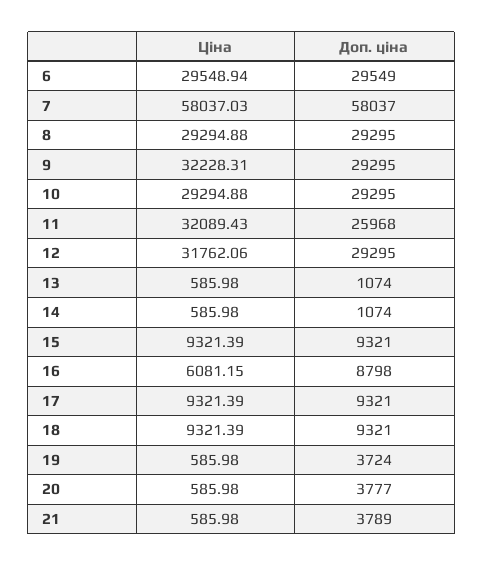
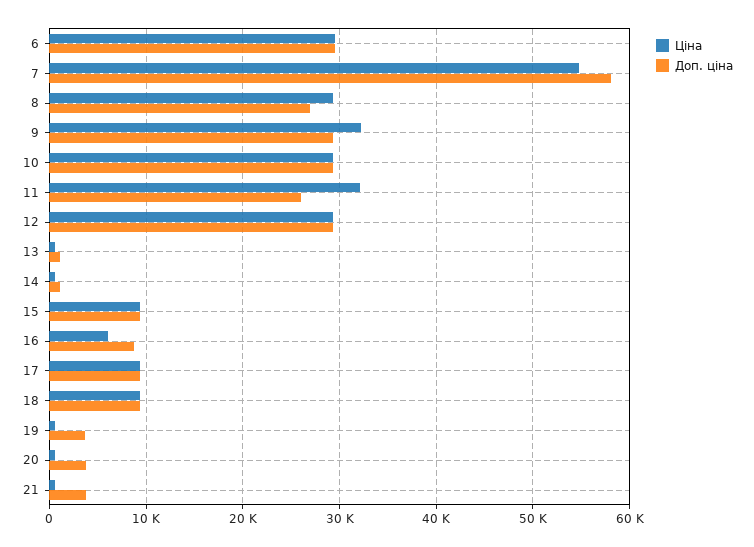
Ціна, 7: 58037.03 -> 55000
Доп. ціна, 8: 29295 -> 27000
Ціна, 12: 31762.06 -> 29000

